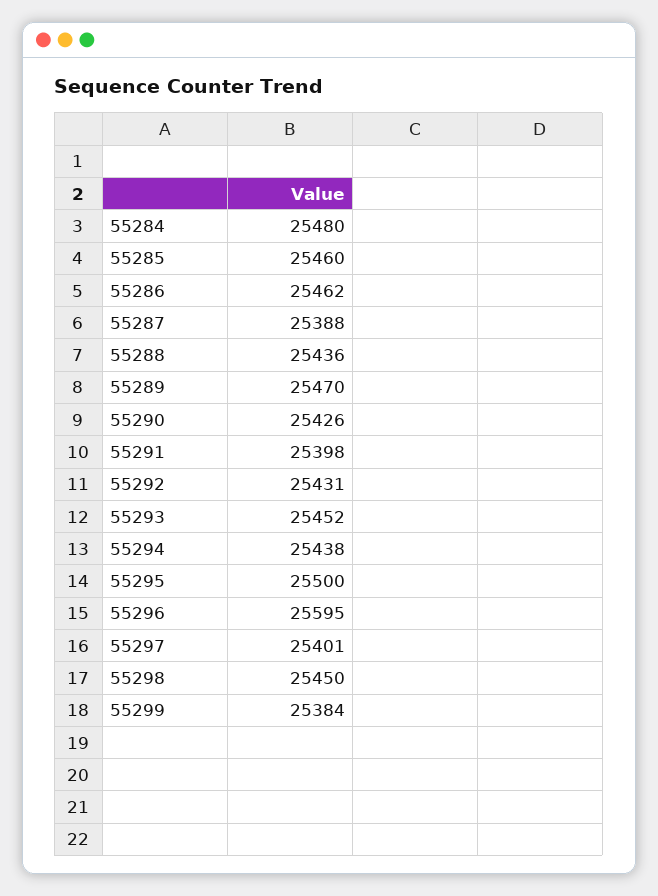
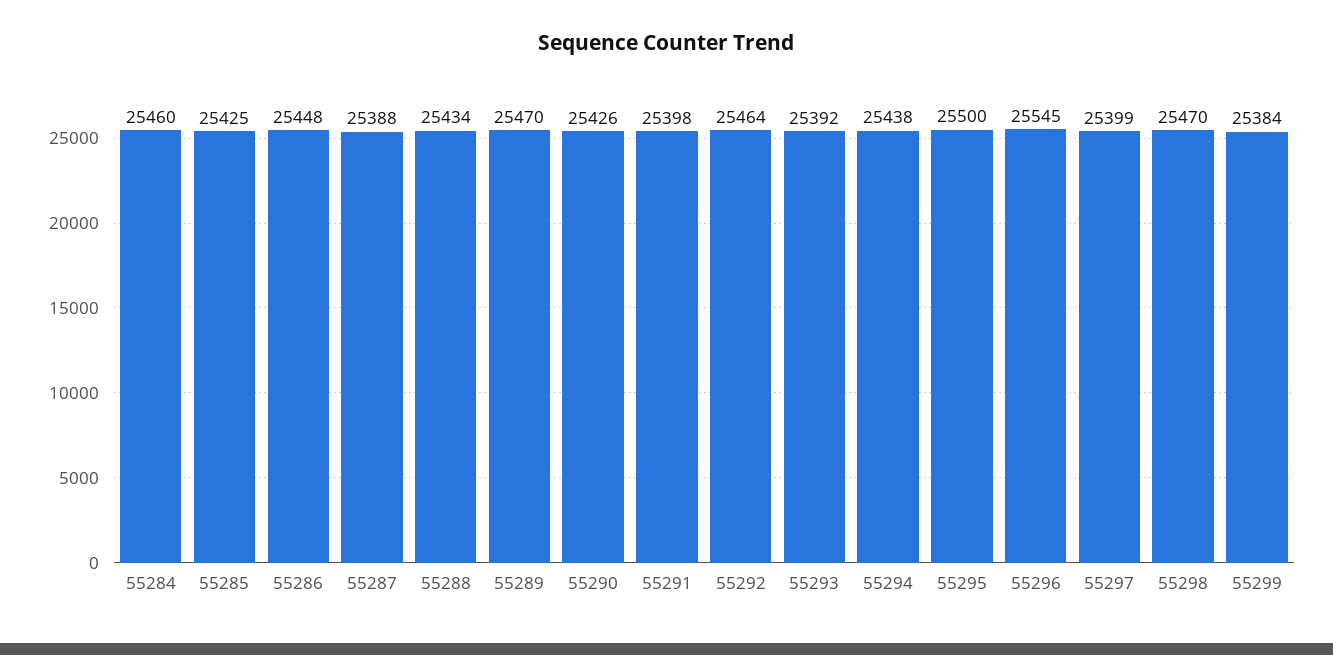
55284: 25480 -> 25460
55285: 25460 -> 25425
55286: 25462 -> 25448
55288: 25436 -> 25434
55292: 25431 -> 25464
55293: 25452 -> 25392
55296: 25595 -> 25545
55297: 25401 -> 25399
55298: 25450 -> 25470

